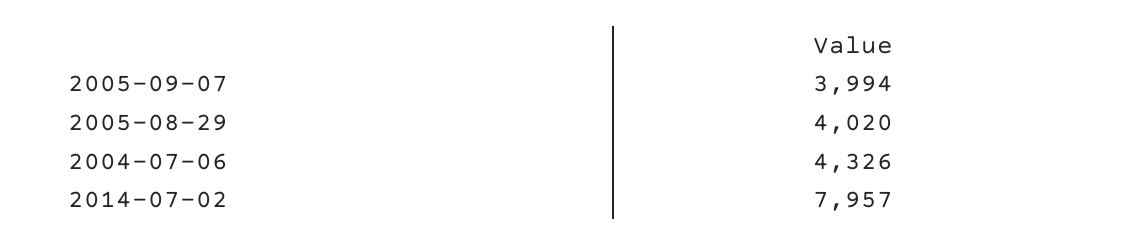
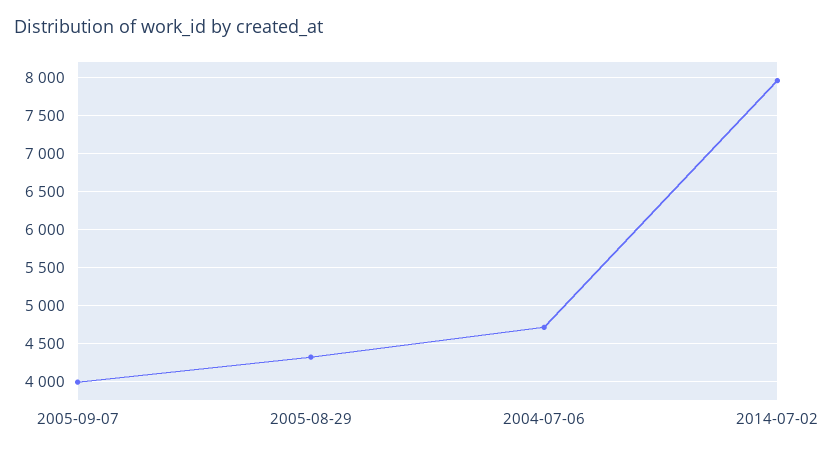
2005-08-29: 4020 -> 4300
2004-07-06: 4326 -> 4700

